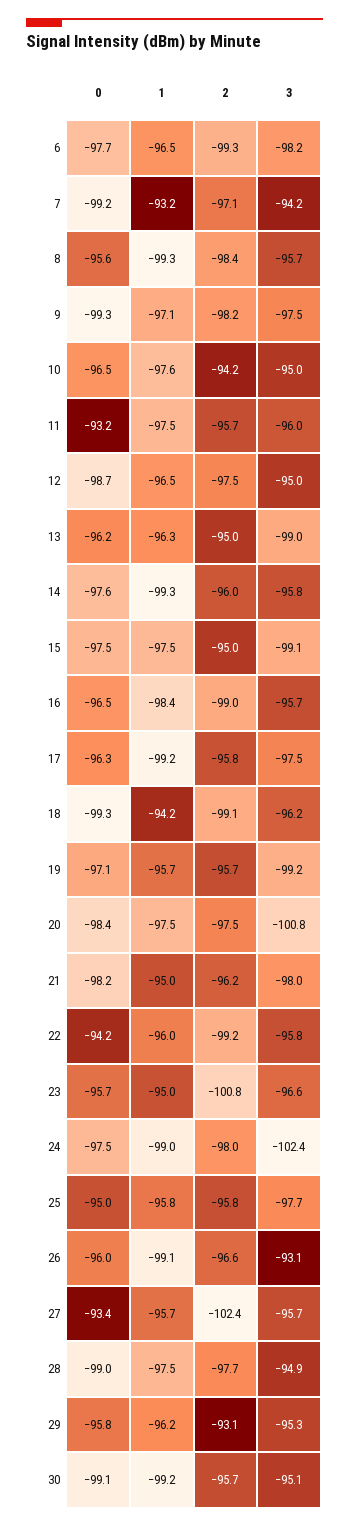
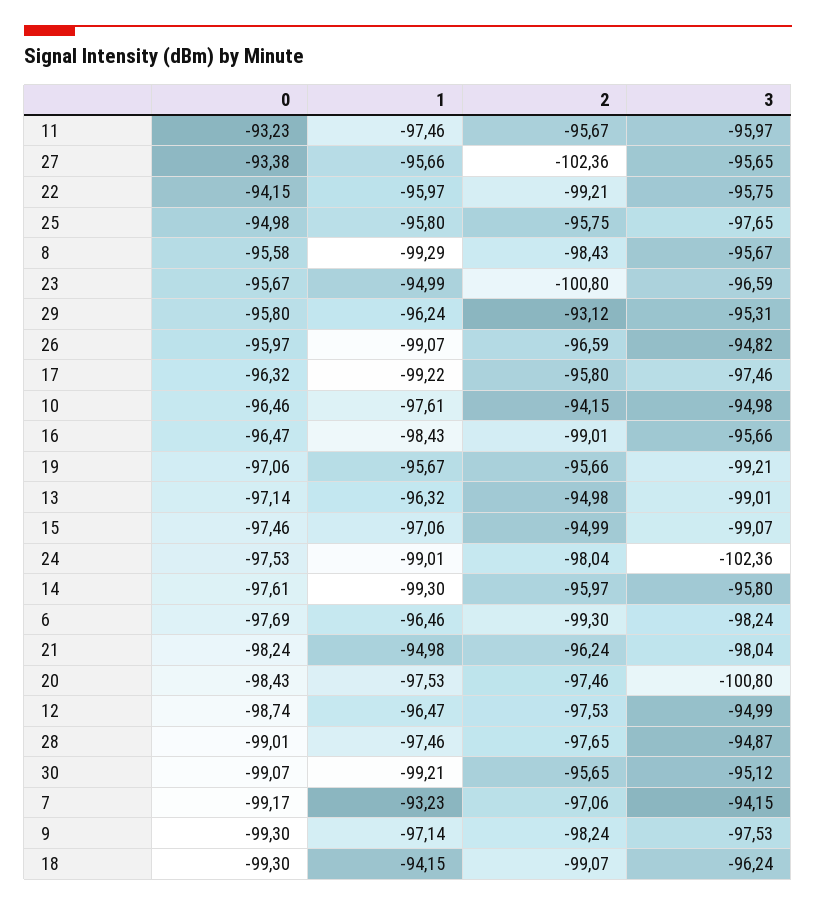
0, 13: -96.2 -> -97.14
1, 15: -97.5 -> -97.06
3, 26: -93.1 -> -94.82

